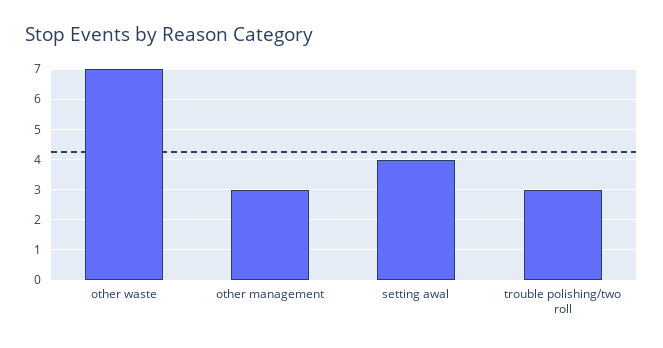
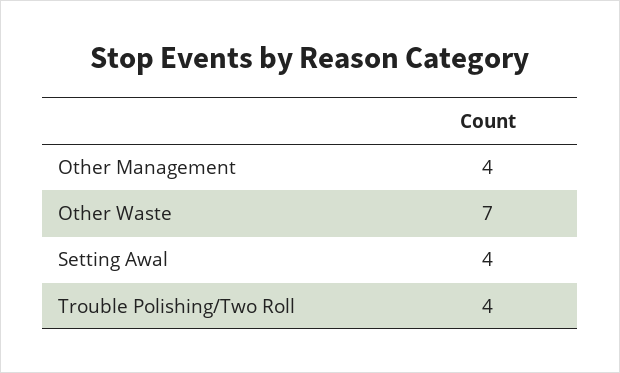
other management: 3 -> 4
trouble polishing/two roll: 3 -> 4

